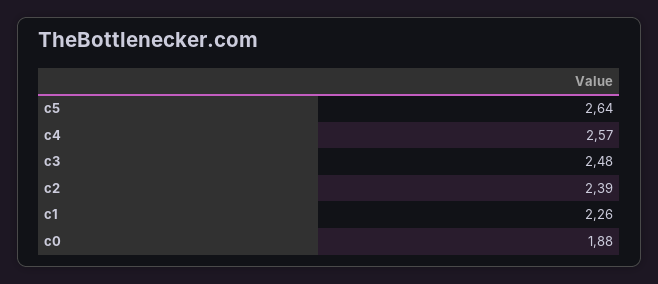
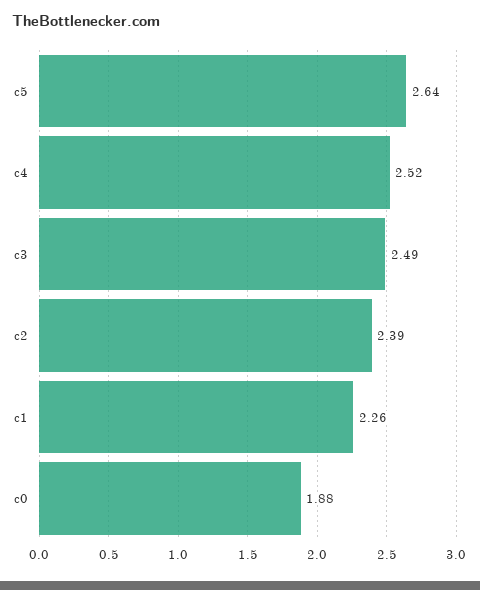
c4: 2.57 -> 2.52
c3: 2.48 -> 2.49

